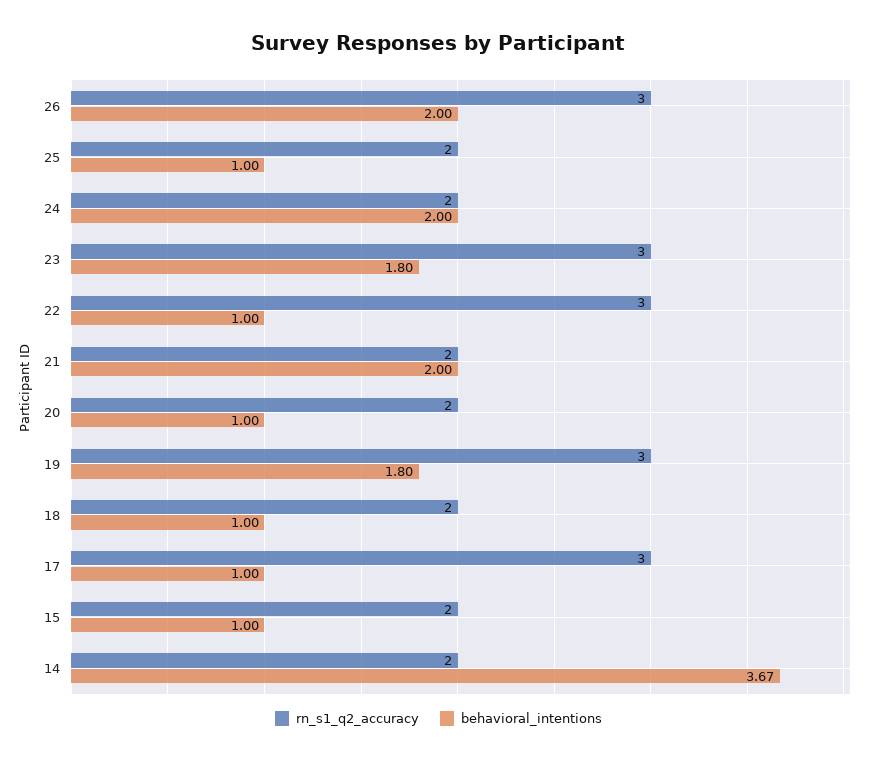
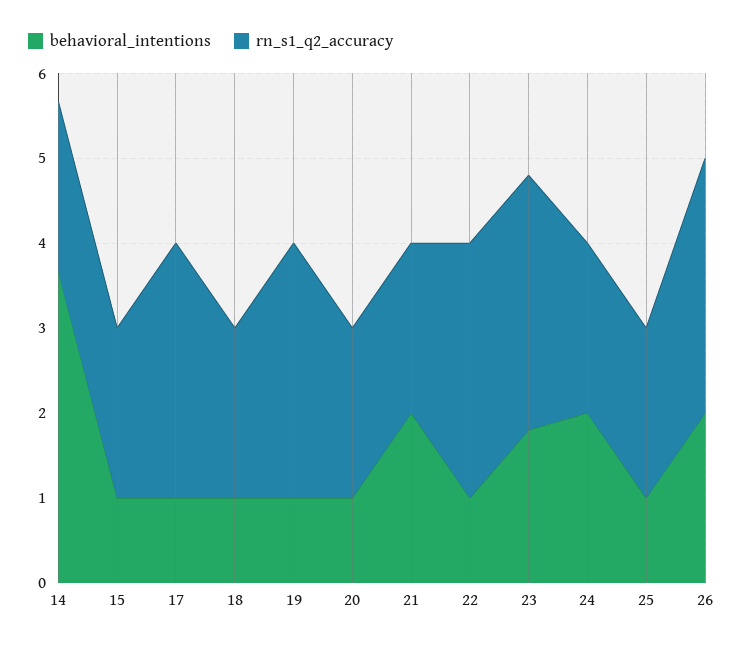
behavioral_intentions, 19: 1.8 -> 1

